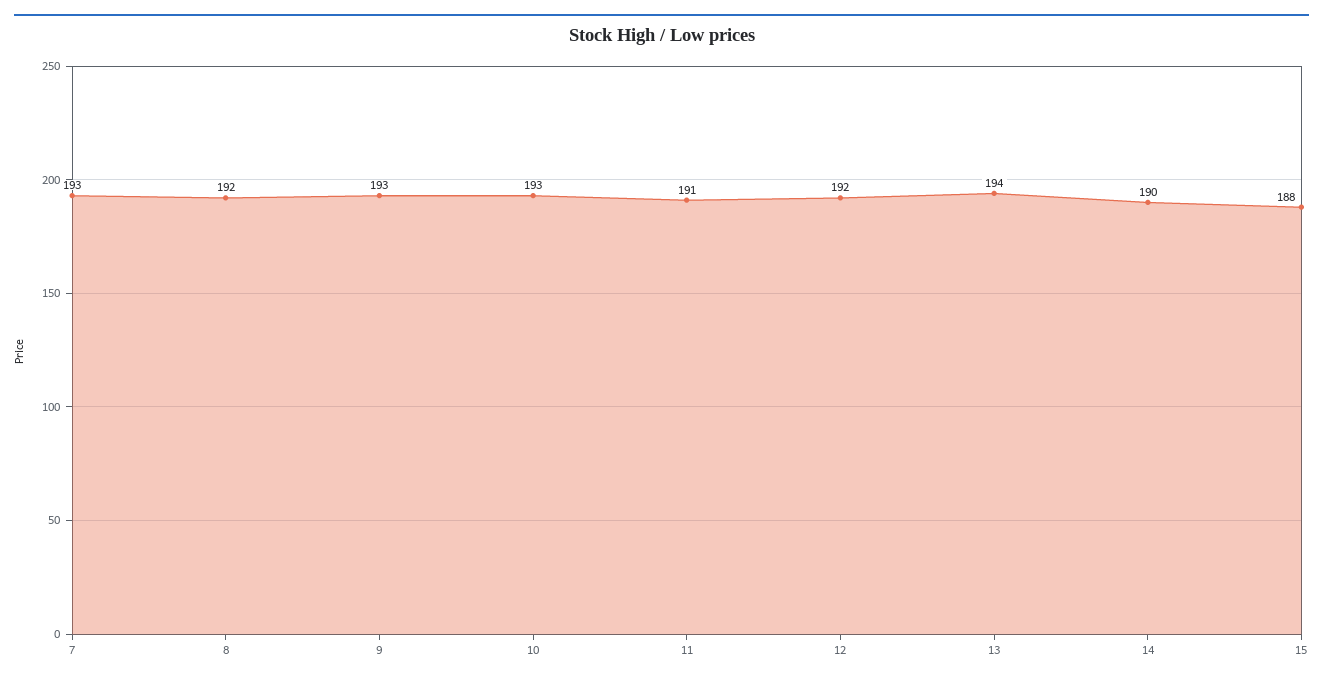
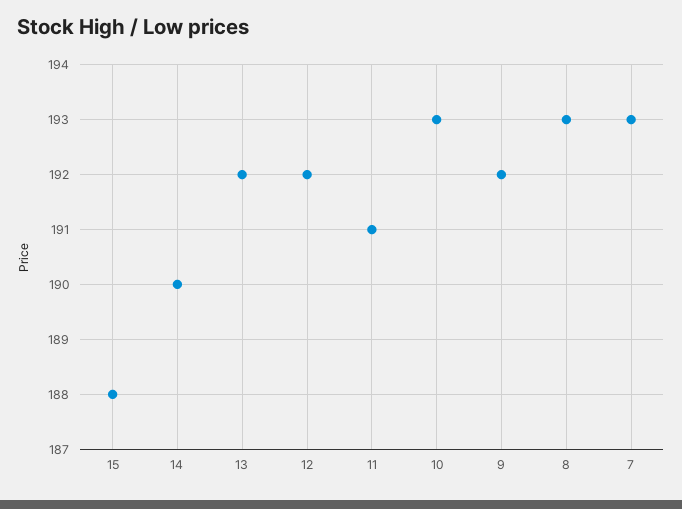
8: 192 -> 193
9: 193 -> 192
13: 194 -> 192

